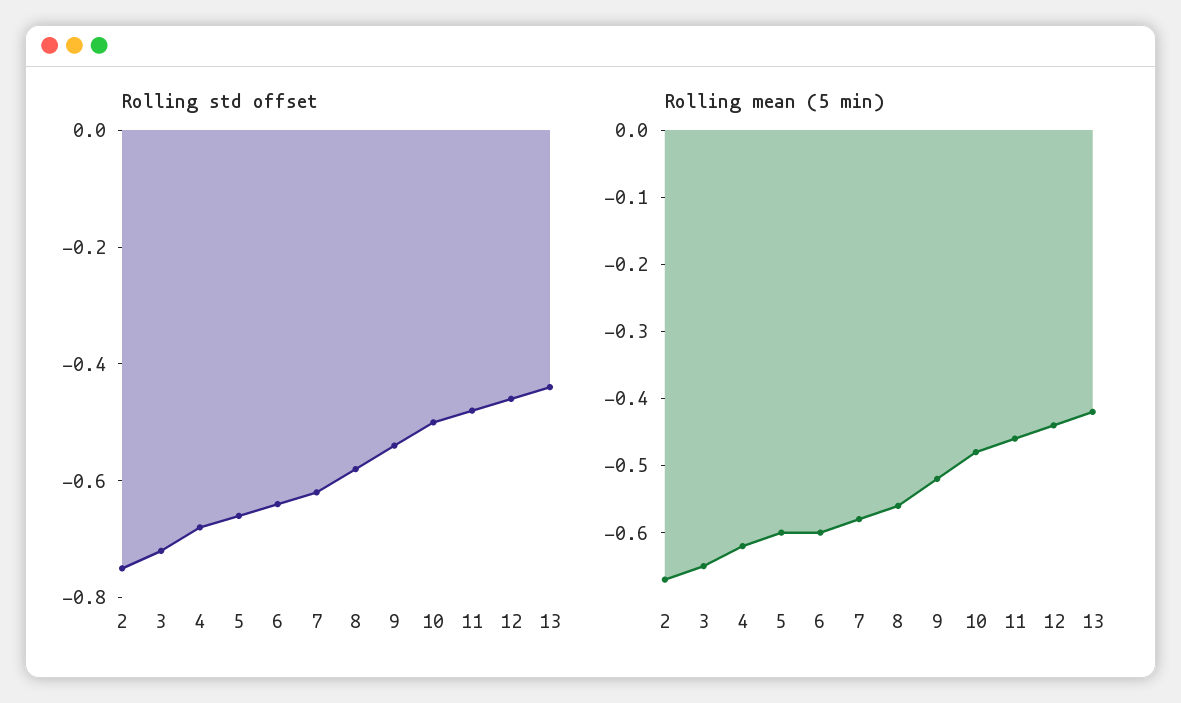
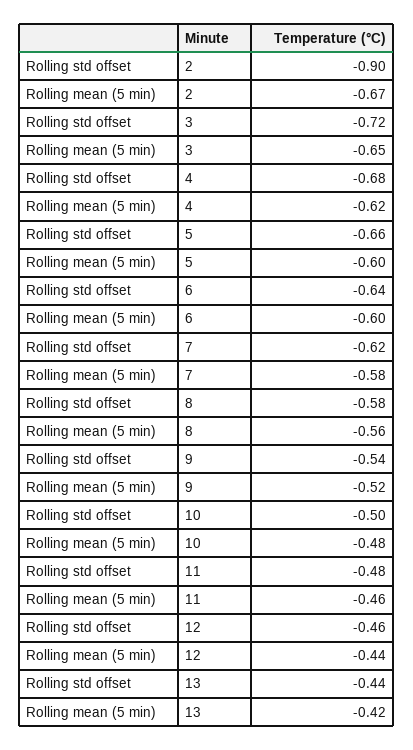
Rolling std offset, 2: -0.75 -> -0.9

